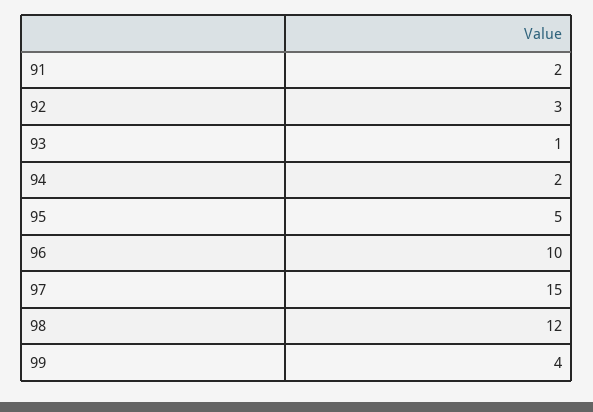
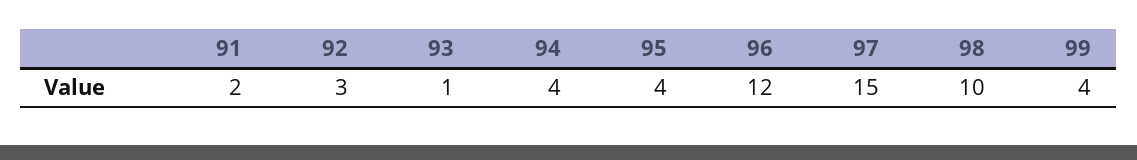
94: 2 -> 4
95: 5 -> 4
96: 10 -> 12
98: 12 -> 10

